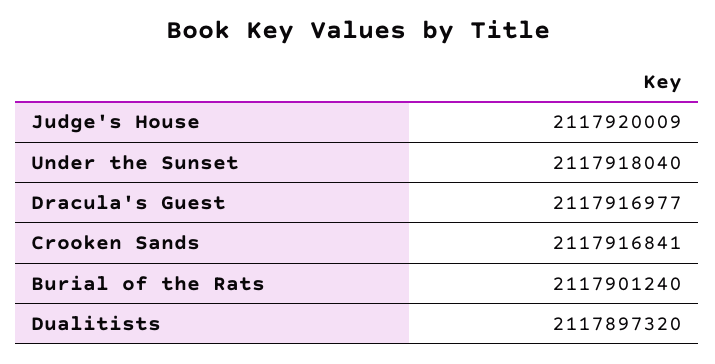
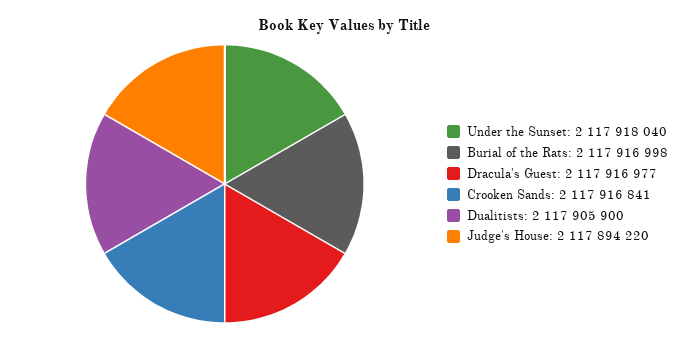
Judge's House: 2117920009 -> 2117894220
Burial of the Rats: 2117901240 -> 2117916998
Dualitists: 2117897320 -> 2117905900

